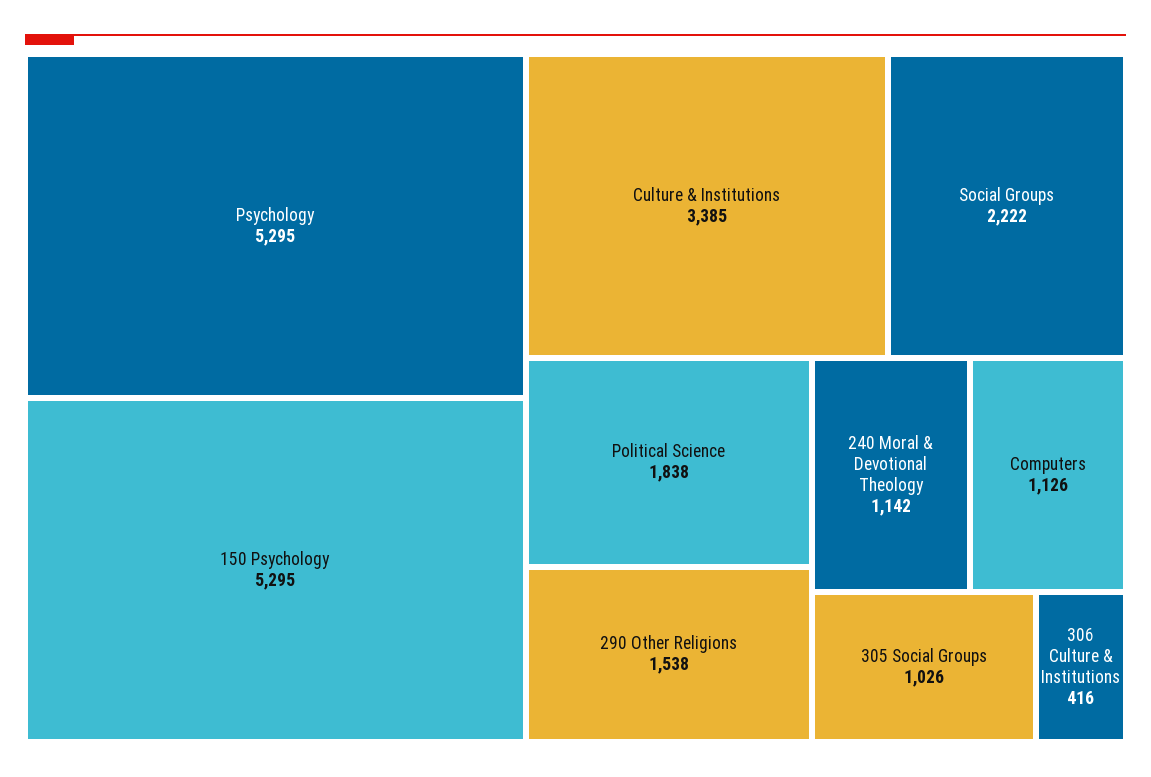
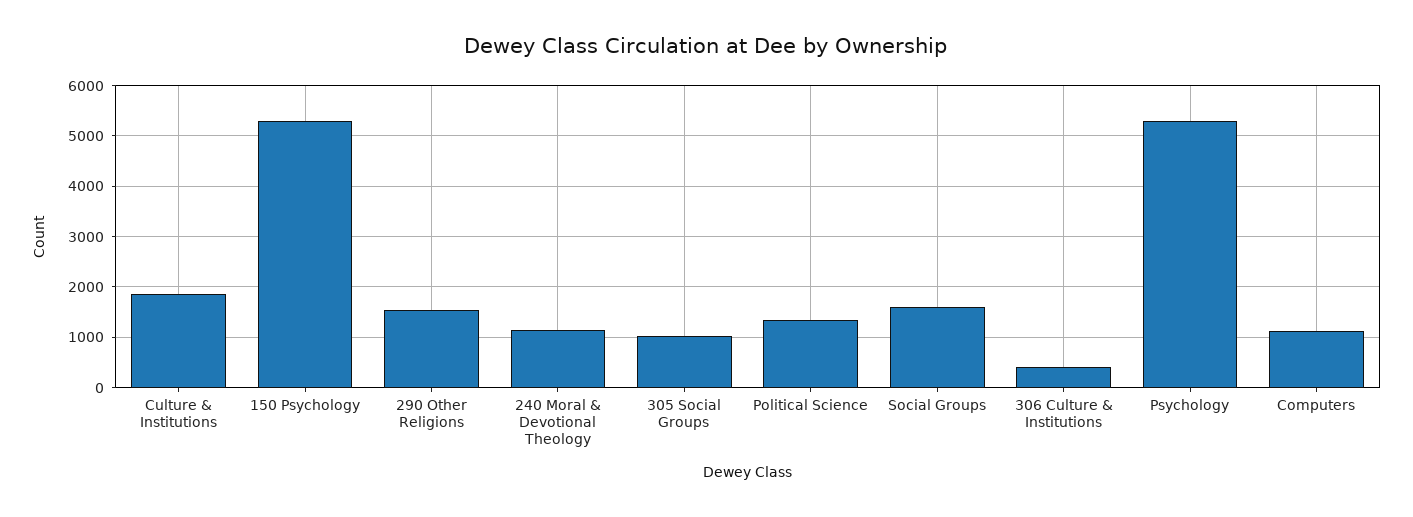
Culture & Institutions: 3385 -> 1800
Social Groups: 2222 -> 1600
Political Science: 1838 -> 1400

